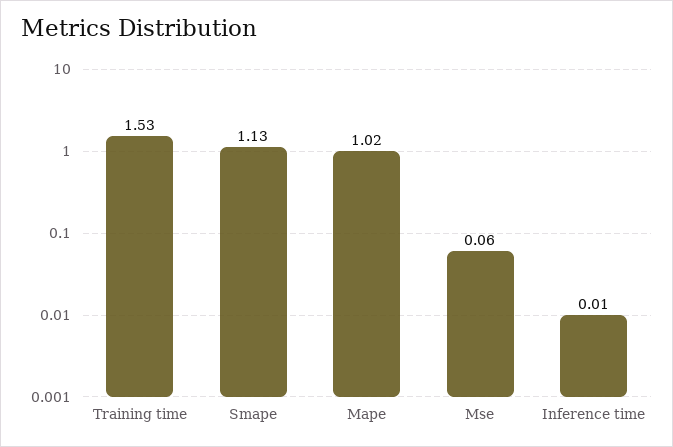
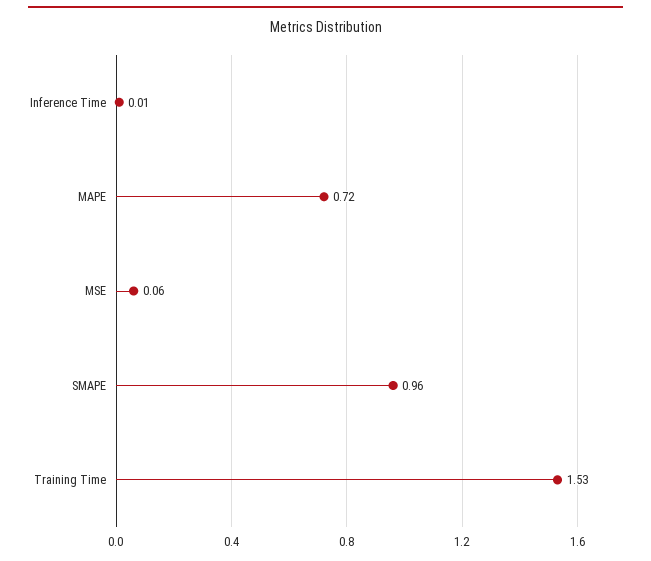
Smape: 1.13 -> 0.96
Mape: 1.02 -> 0.72

